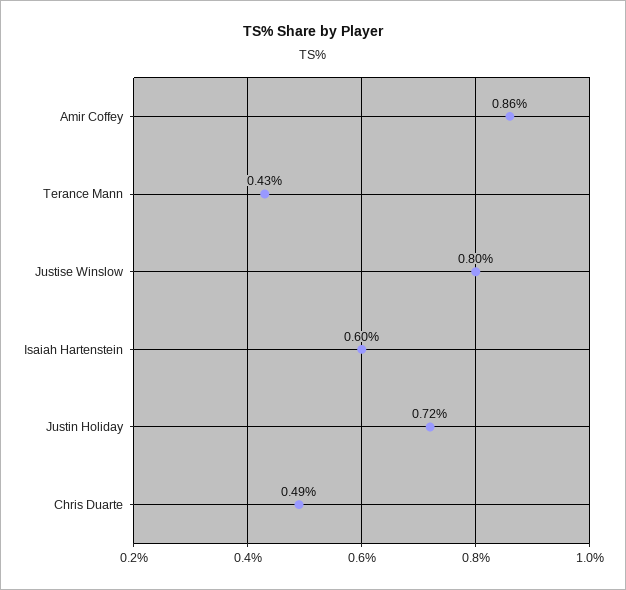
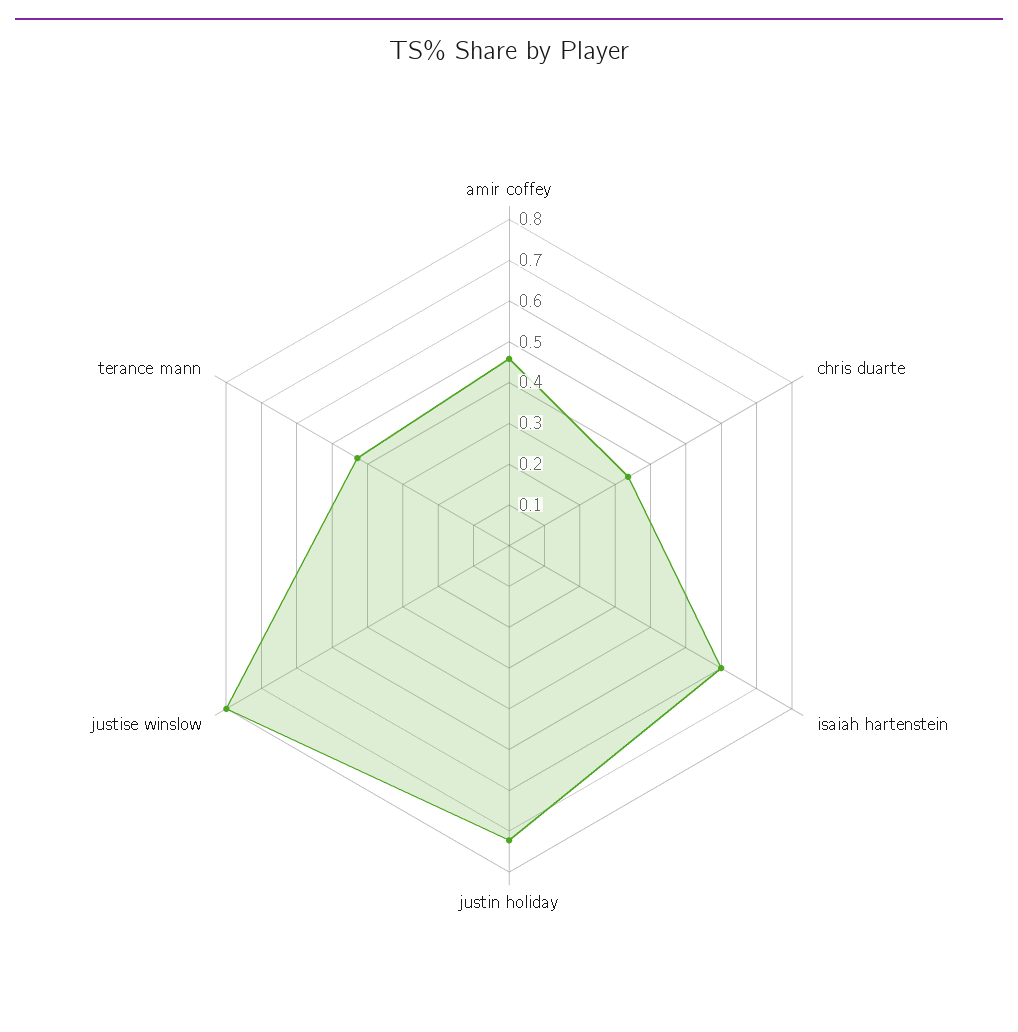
Amir Coffey: 0.86 -> 0.46
Chris Duarte: 0.49 -> 0.34

